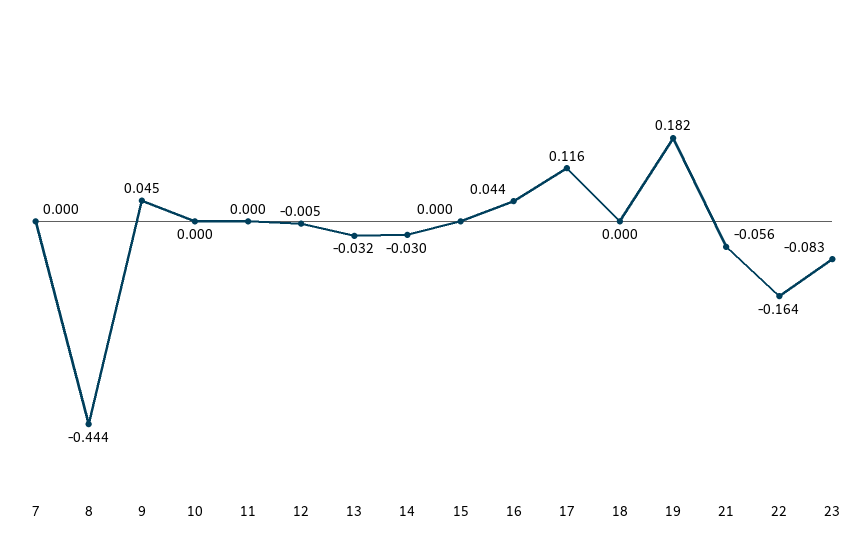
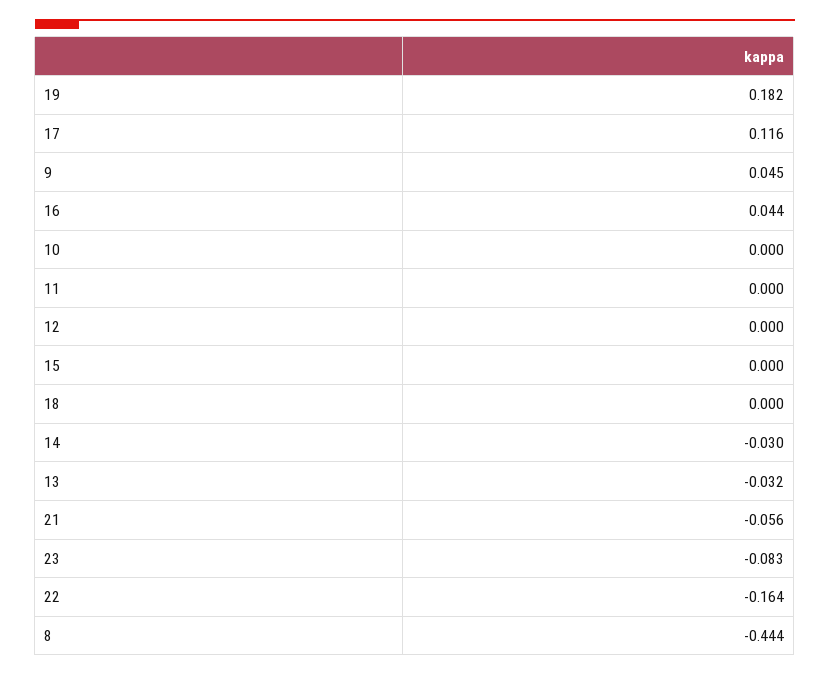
7: 0 -> none
12: -0.005 -> 0

